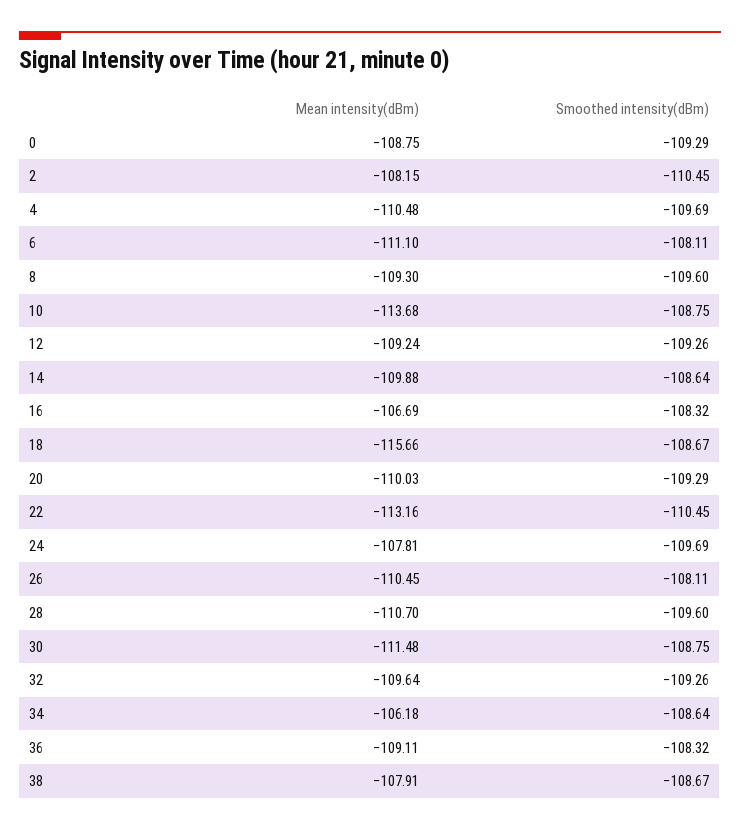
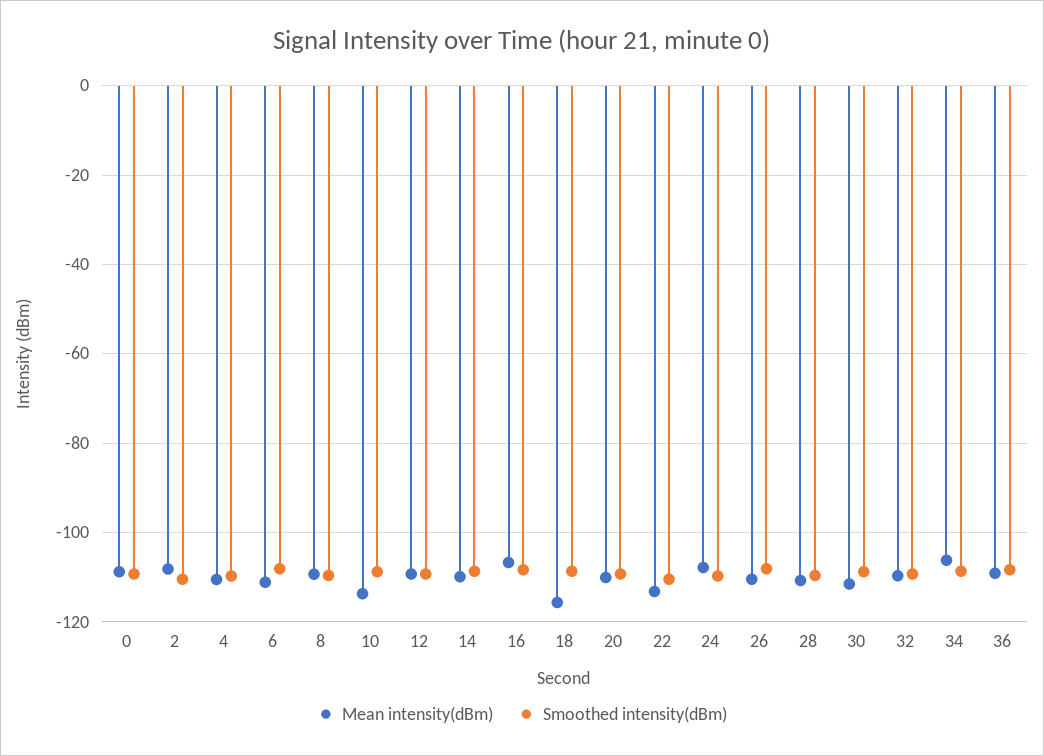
Mean intensity(dBm), 38: -107.91 -> none
Smoothed intensity(dBm), 38: -108.67 -> none

